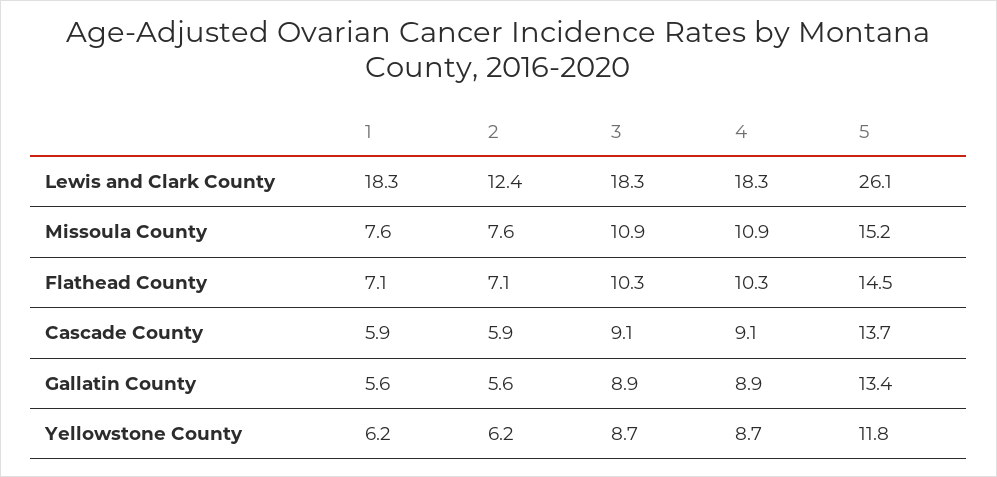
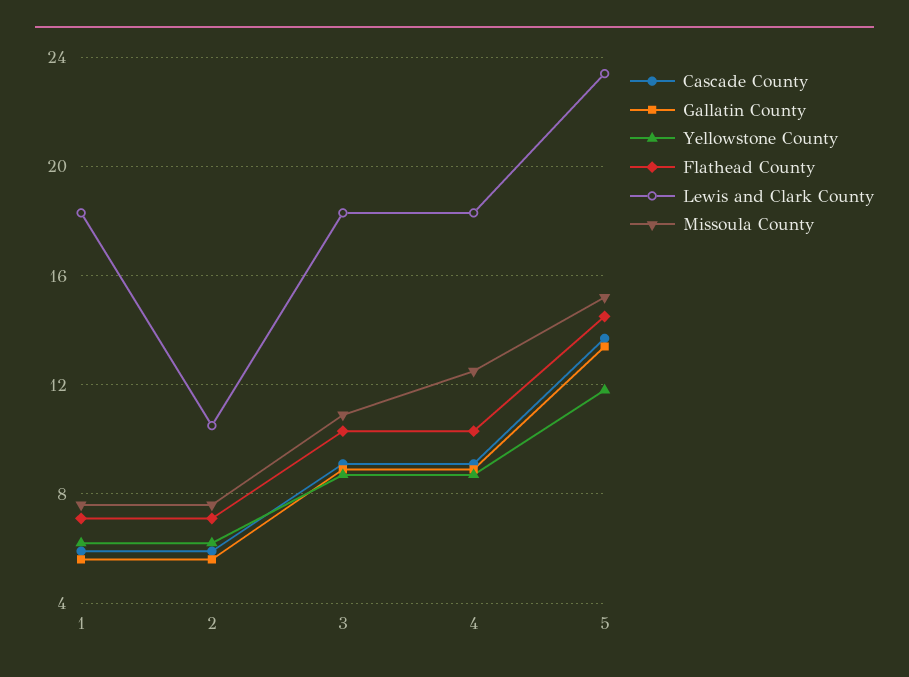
Lewis and Clark County, 2: 12.4 -> 10.5
Lewis and Clark County, 5: 26.1 -> 23.5
Missoula County, 4: 10.9 -> 12.5

